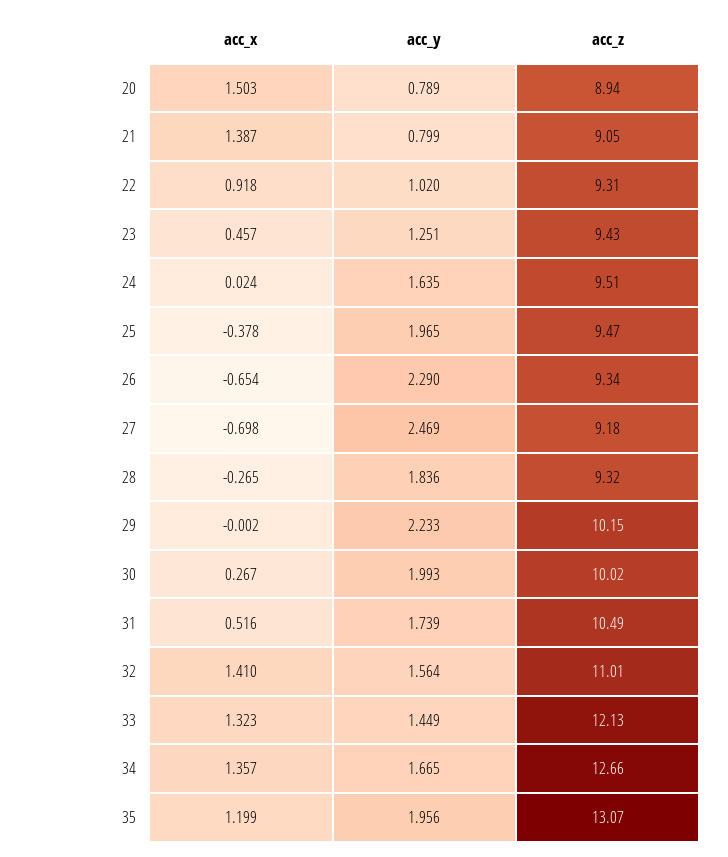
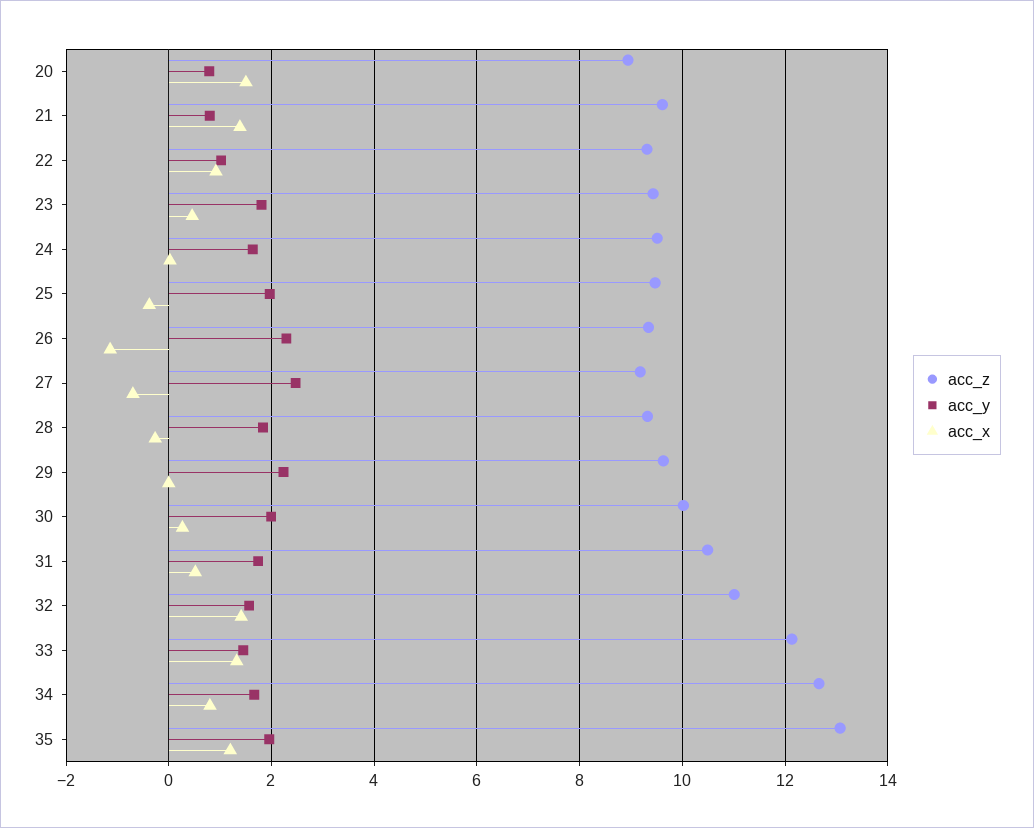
acc_z, 21: 9.05 -> 9.6
acc_y, 23: 1.251 -> 1.8
acc_x, 26: -0.654 -> -1.2
acc_z, 29: 10.15 -> 9.6
acc_x, 34: 1.357 -> 0.8

